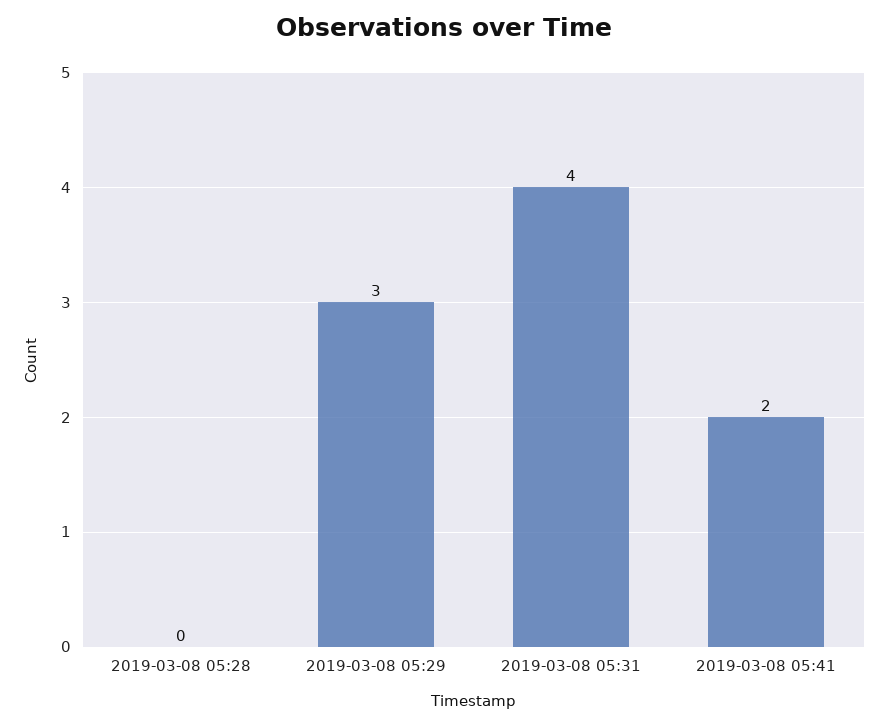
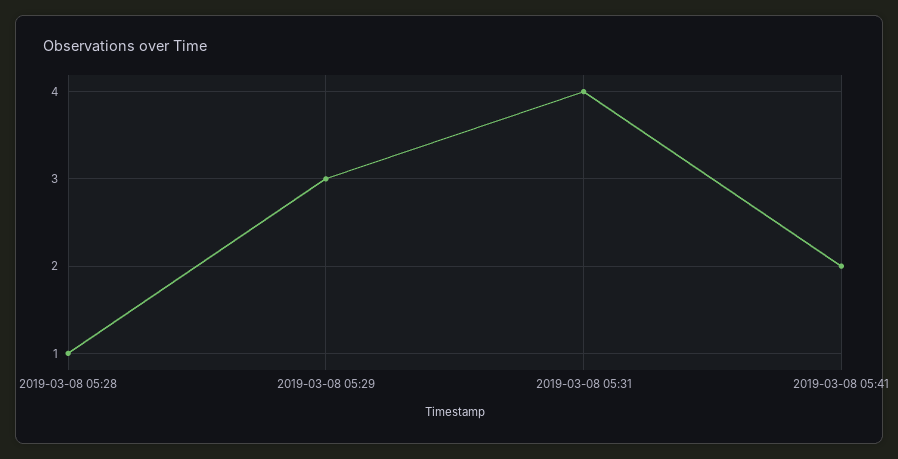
2019-03-08 05:28: 0 -> 1

